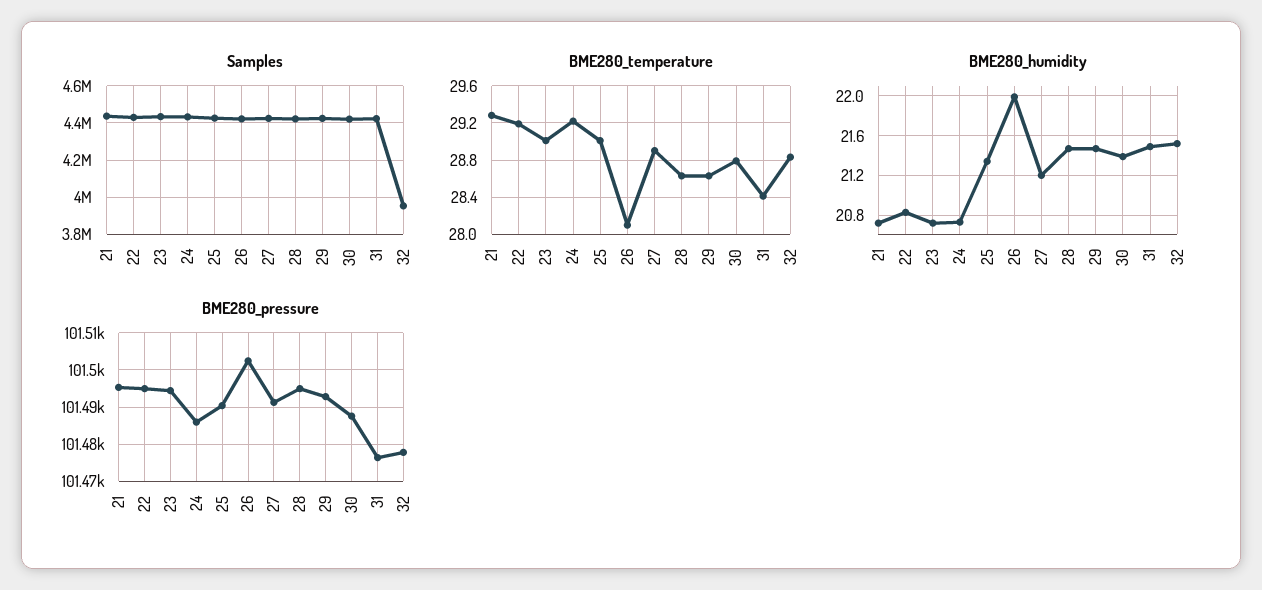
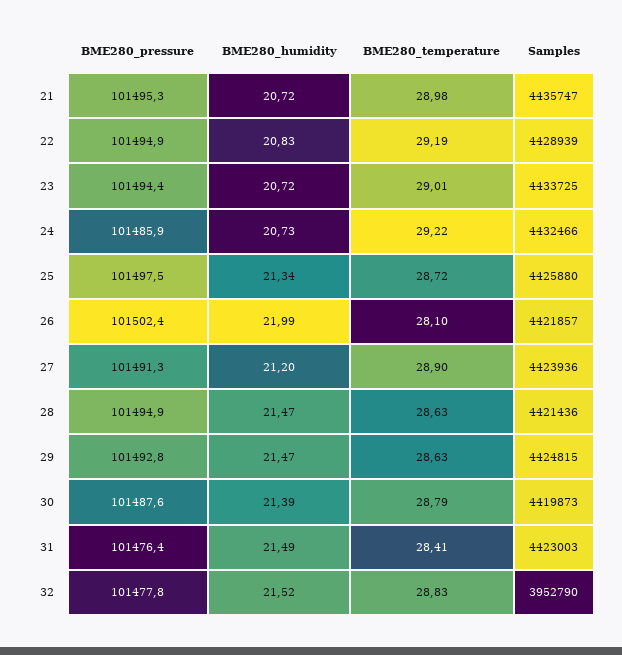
BME280_temperature, 21: 29.3 -> 28.98
BME280_temperature, 25: 29 -> 28.72
BME280_pressure, 25: 101490 -> 101497.5

